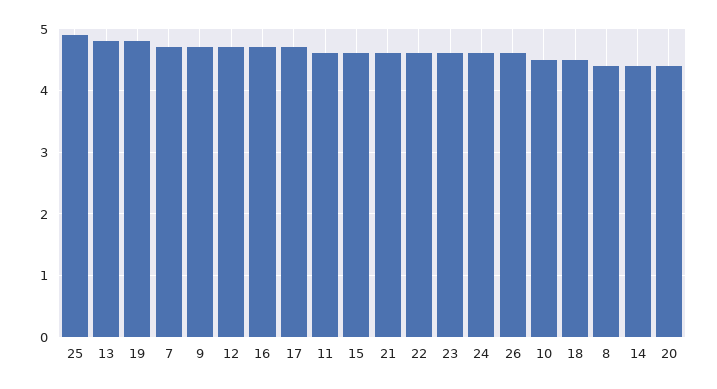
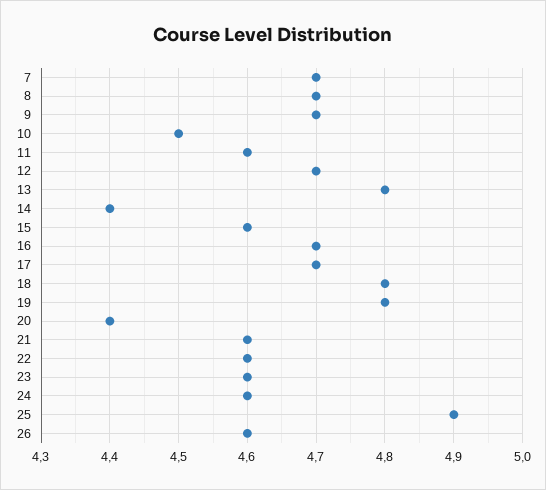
18: 4.5 -> 4.8
8: 4.4 -> 4.7

